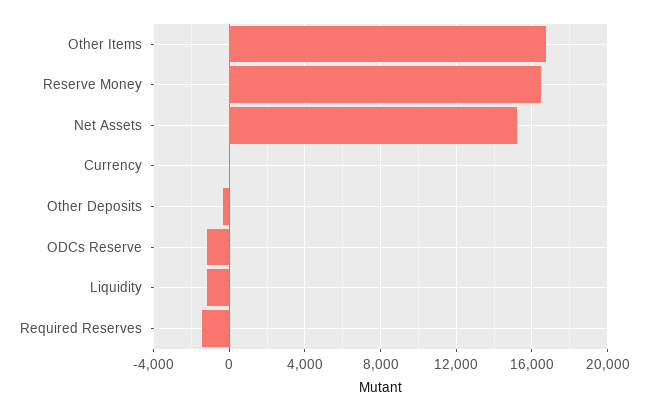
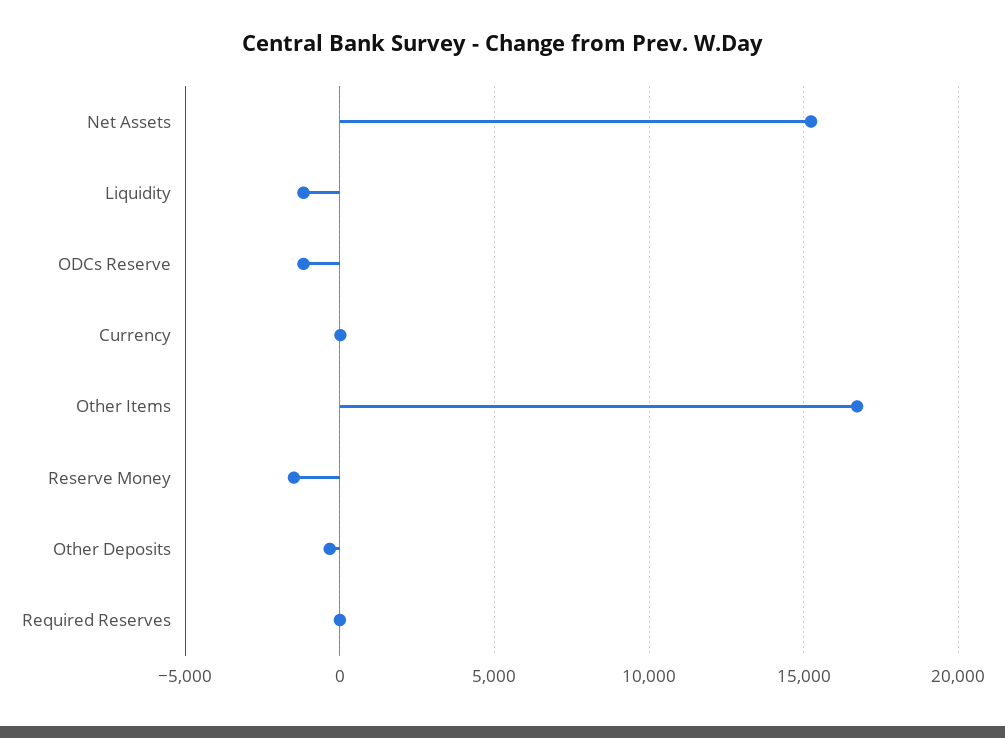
Reserve Money: 16500 -> -1500
Required Reserves: -1500 -> 0

